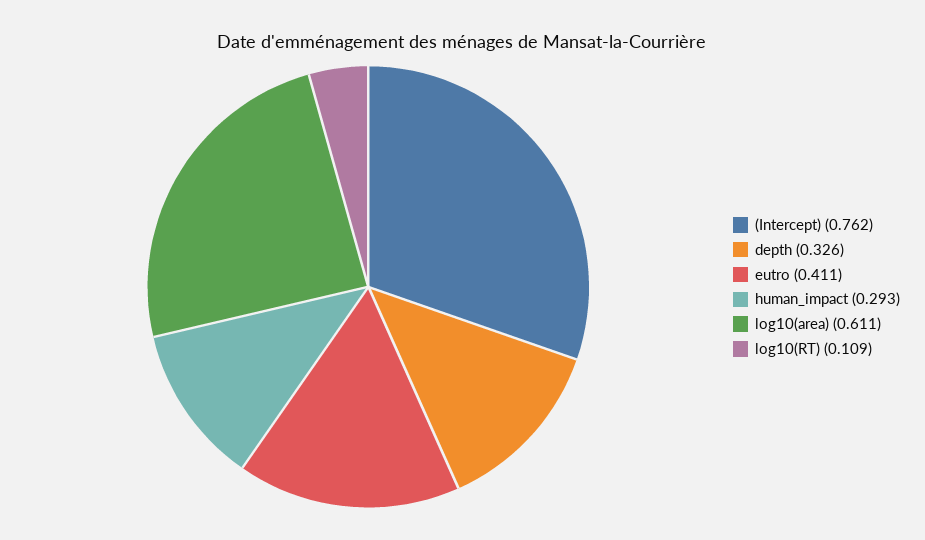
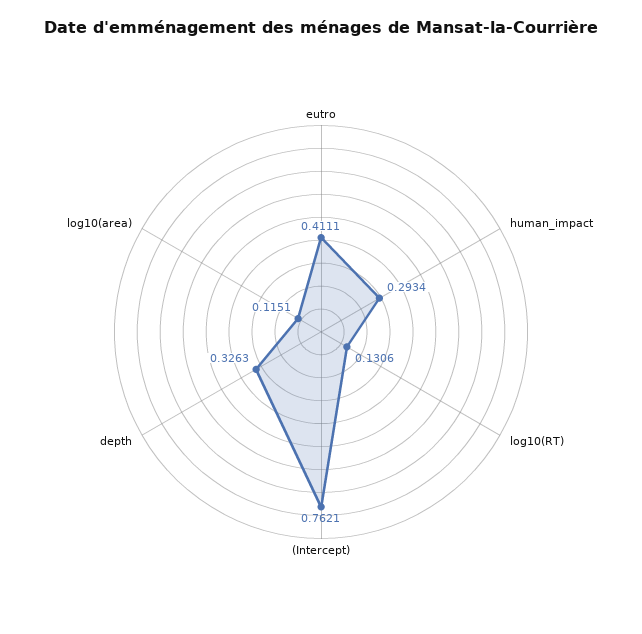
log10(area): 0.611 -> 0.1151
log10(RT): 0.109 -> 0.1306

